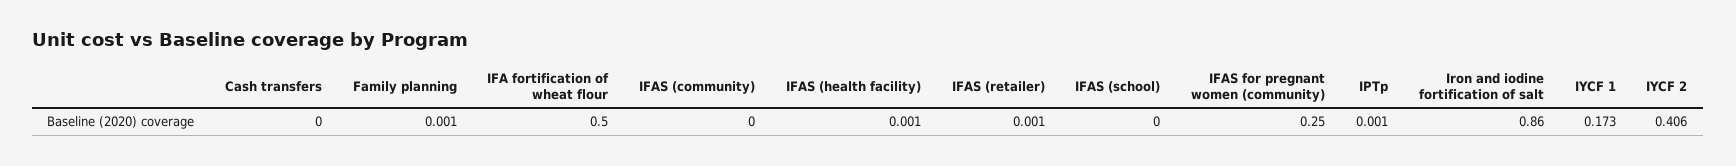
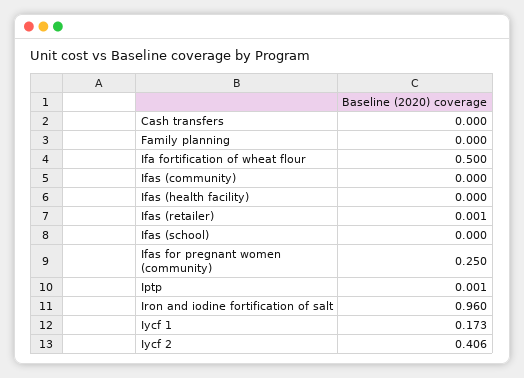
Family planning: 0.001 -> 0
IFAS (health facility): 0.001 -> 0
Iron and iodine fortification of salt: 0.86 -> 0.96

